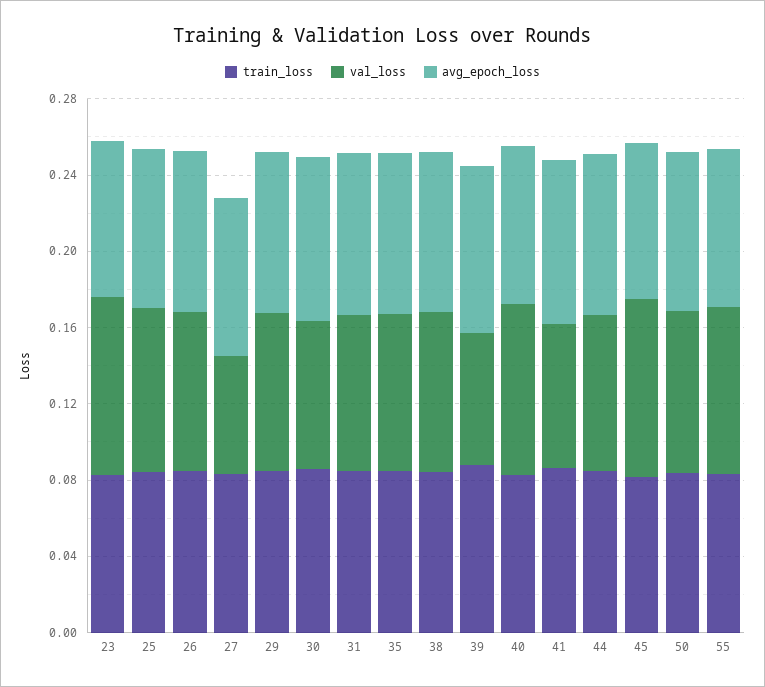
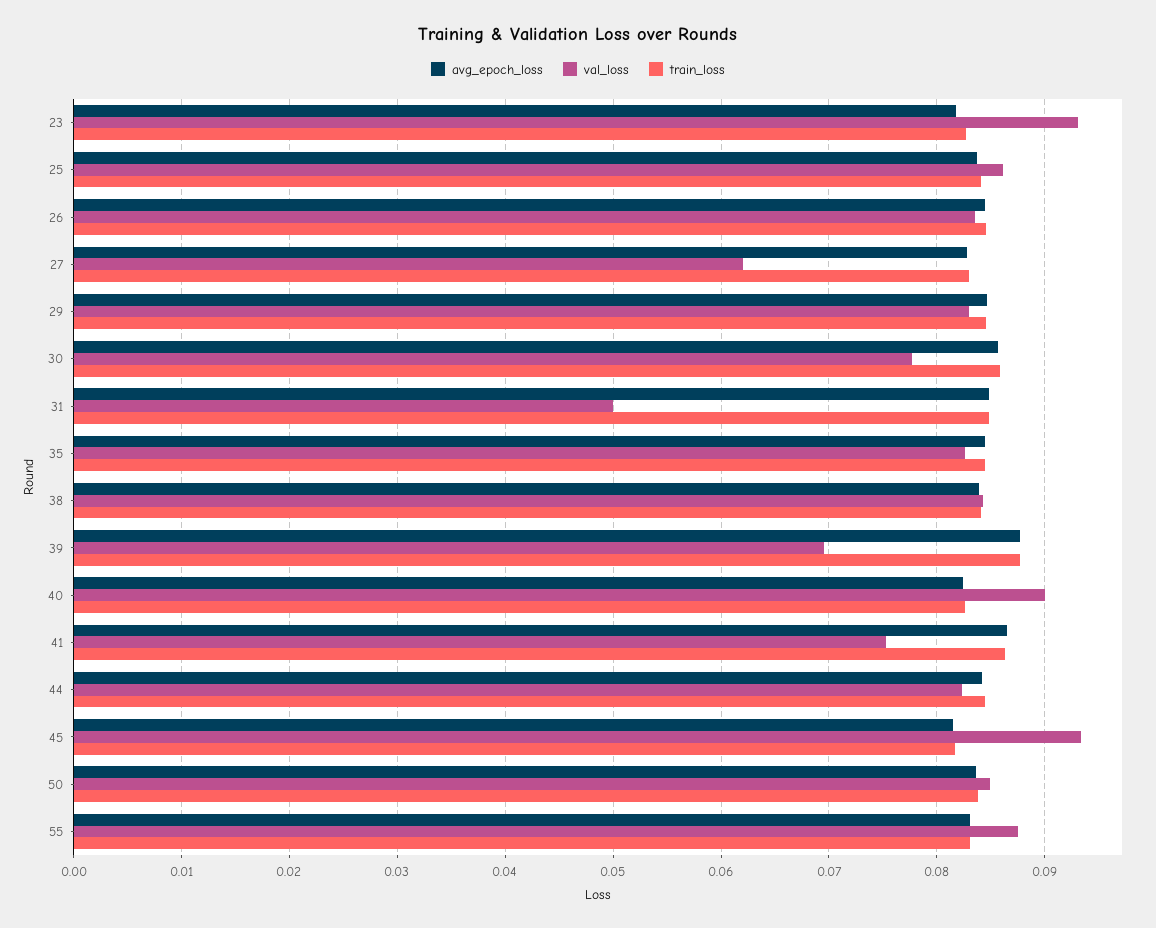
val_loss, 31: 0.08 -> 0.05

